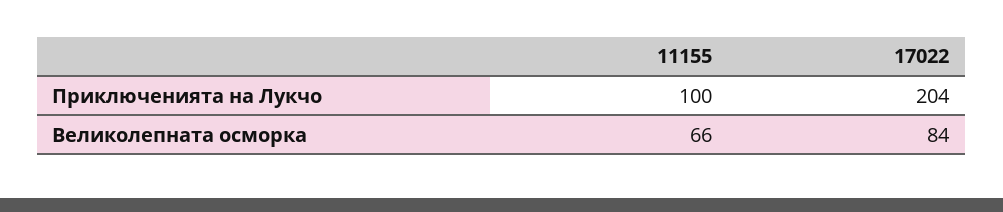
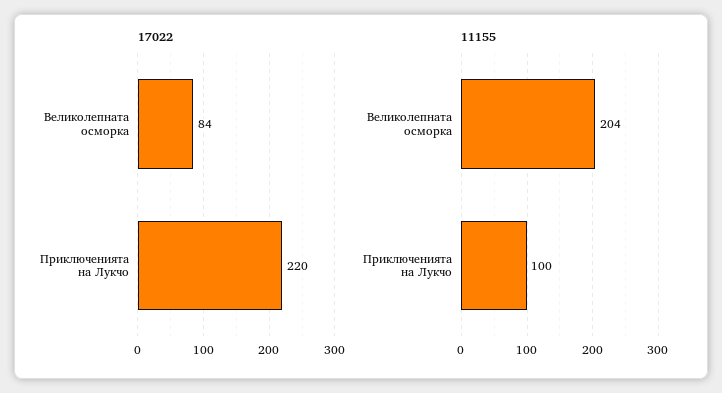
17022, Приключенията на Лукчо: 204 -> 220
11155, Великолепната осморка: 66 -> 204

